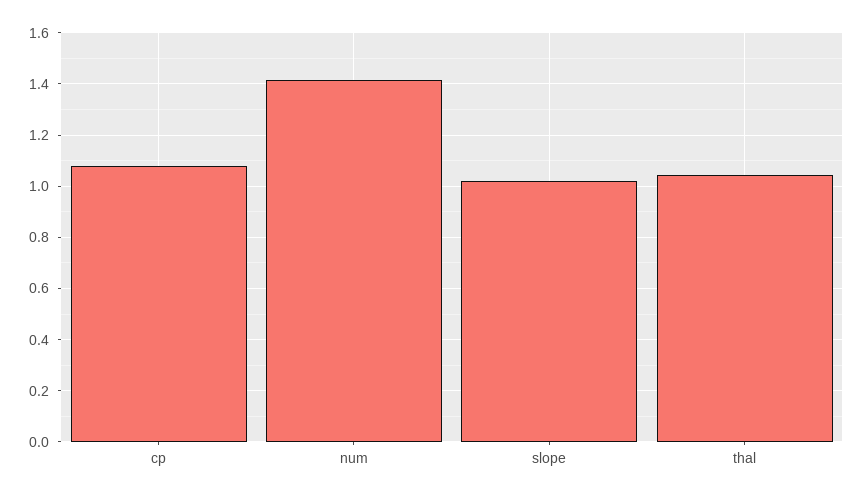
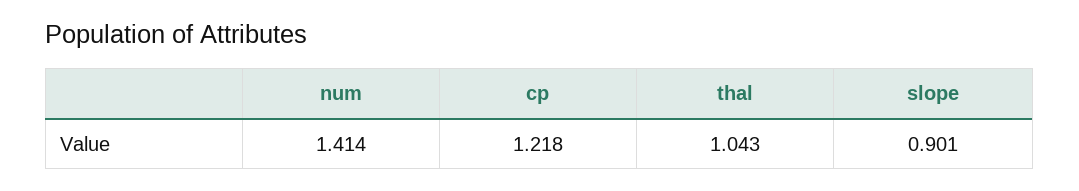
cp: 1.075 -> 1.218
slope: 1.025 -> 0.901

